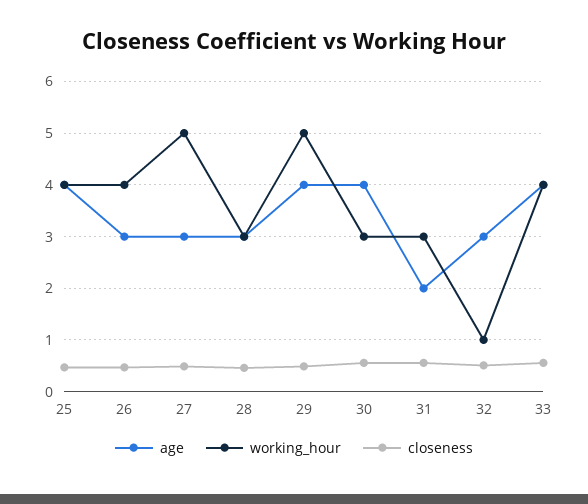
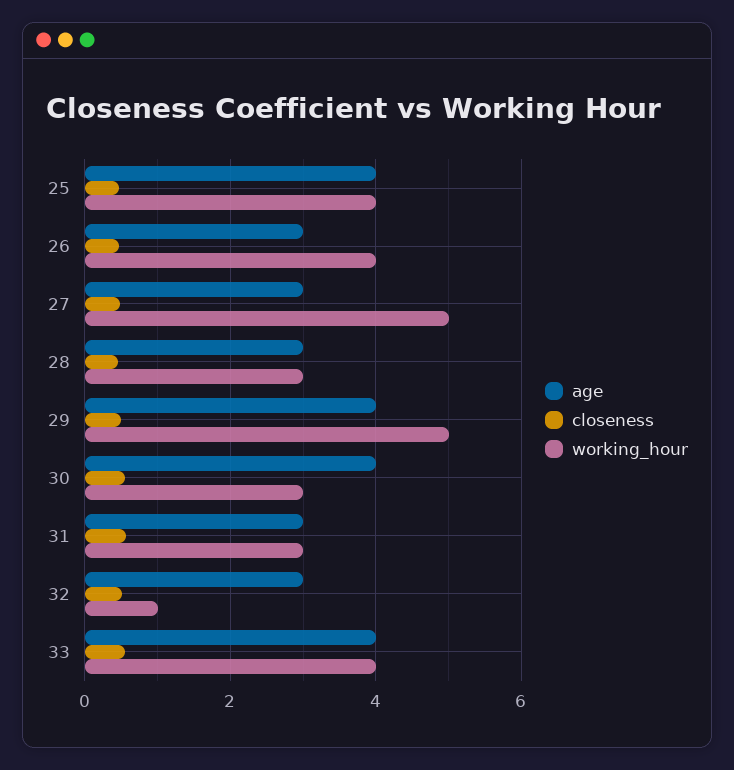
age, 31: 2 -> 3

